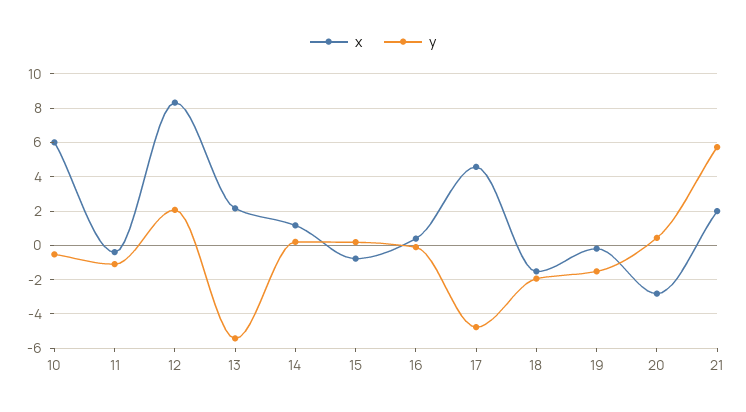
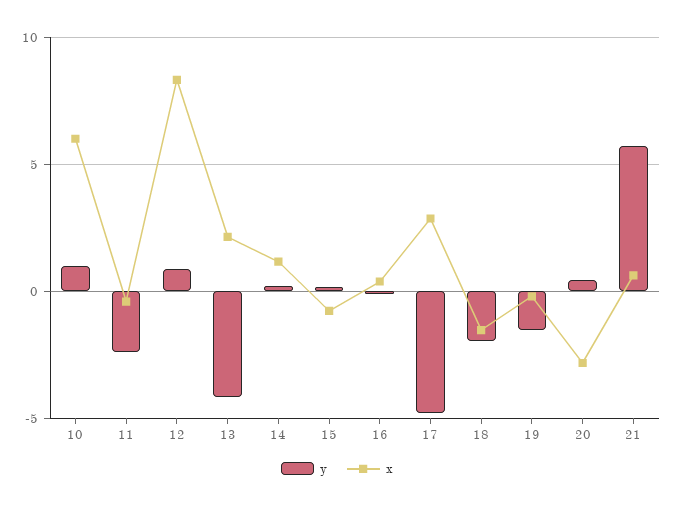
y, 10: -0.5 -> 1
y, 11: -1 -> -2.5
y, 12: 2 -> 1
y, 13: -5.5 -> -4
x, 17: 4.5 -> 3
x, 21: 2 -> 0.5

